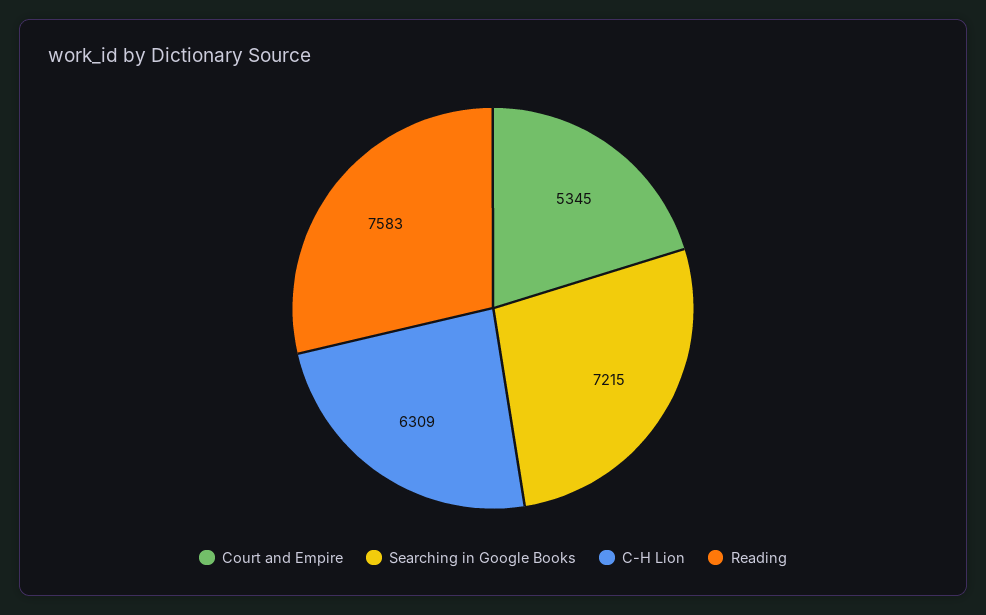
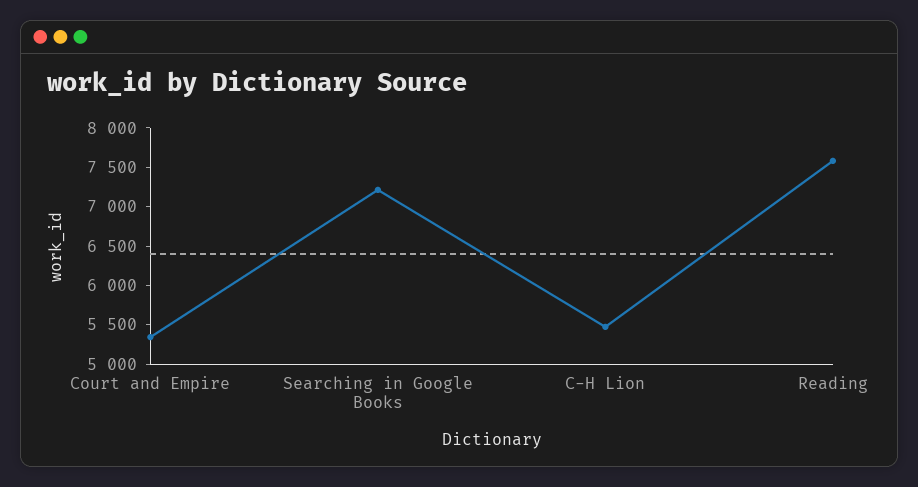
C-H Lion: 6309 -> 5500

